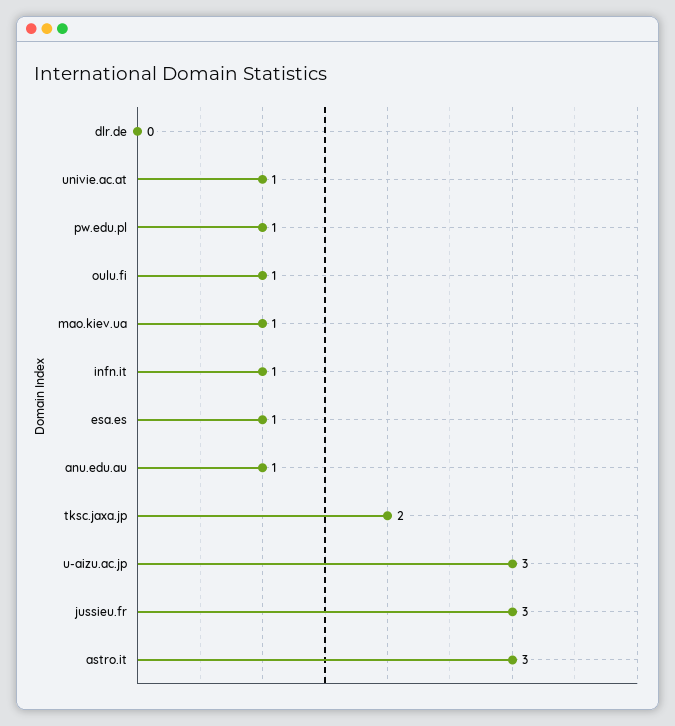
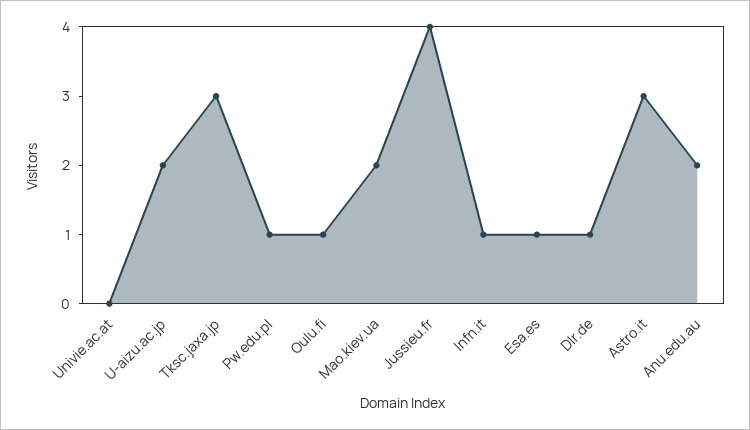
dlr.de: 0 -> 1
univie.ac.at: 1 -> 0
mao.kiev.ua: 1 -> 2
anu.edu.au: 1 -> 2
tksc.jaxa.jp: 2 -> 3
u-aizu.ac.jp: 3 -> 2
jussieu.fr: 3 -> 4

